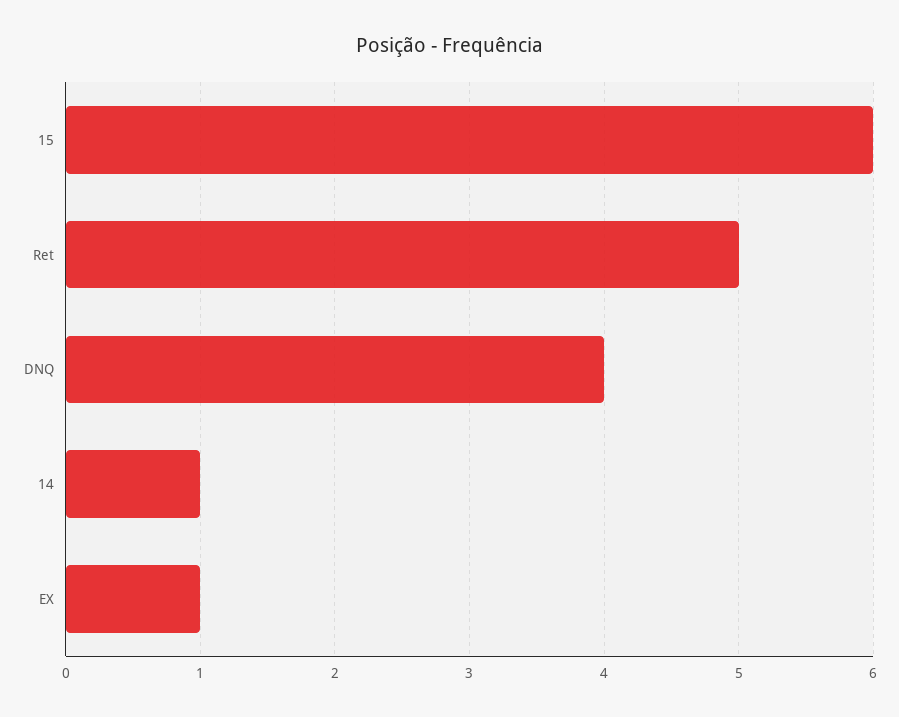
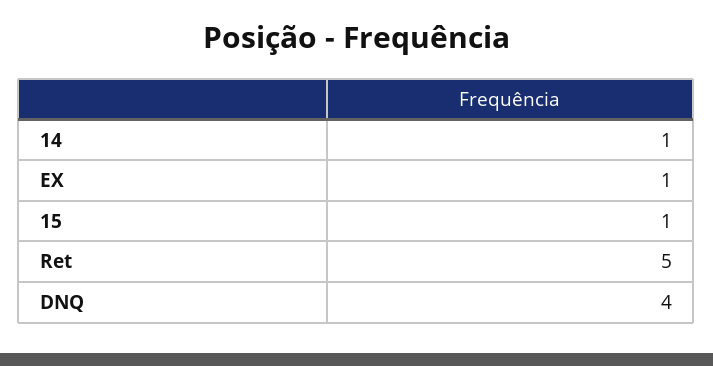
15: 6 -> 1

